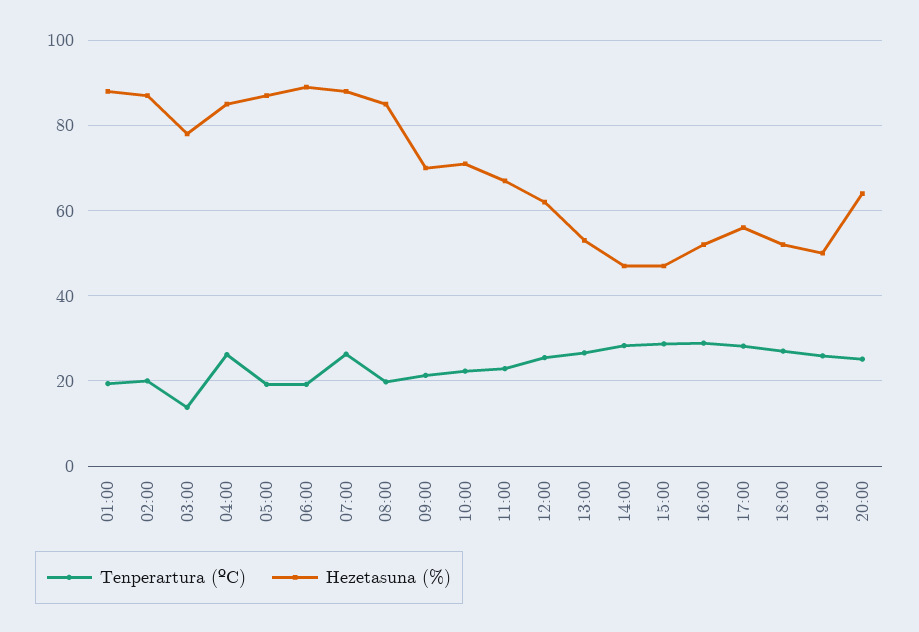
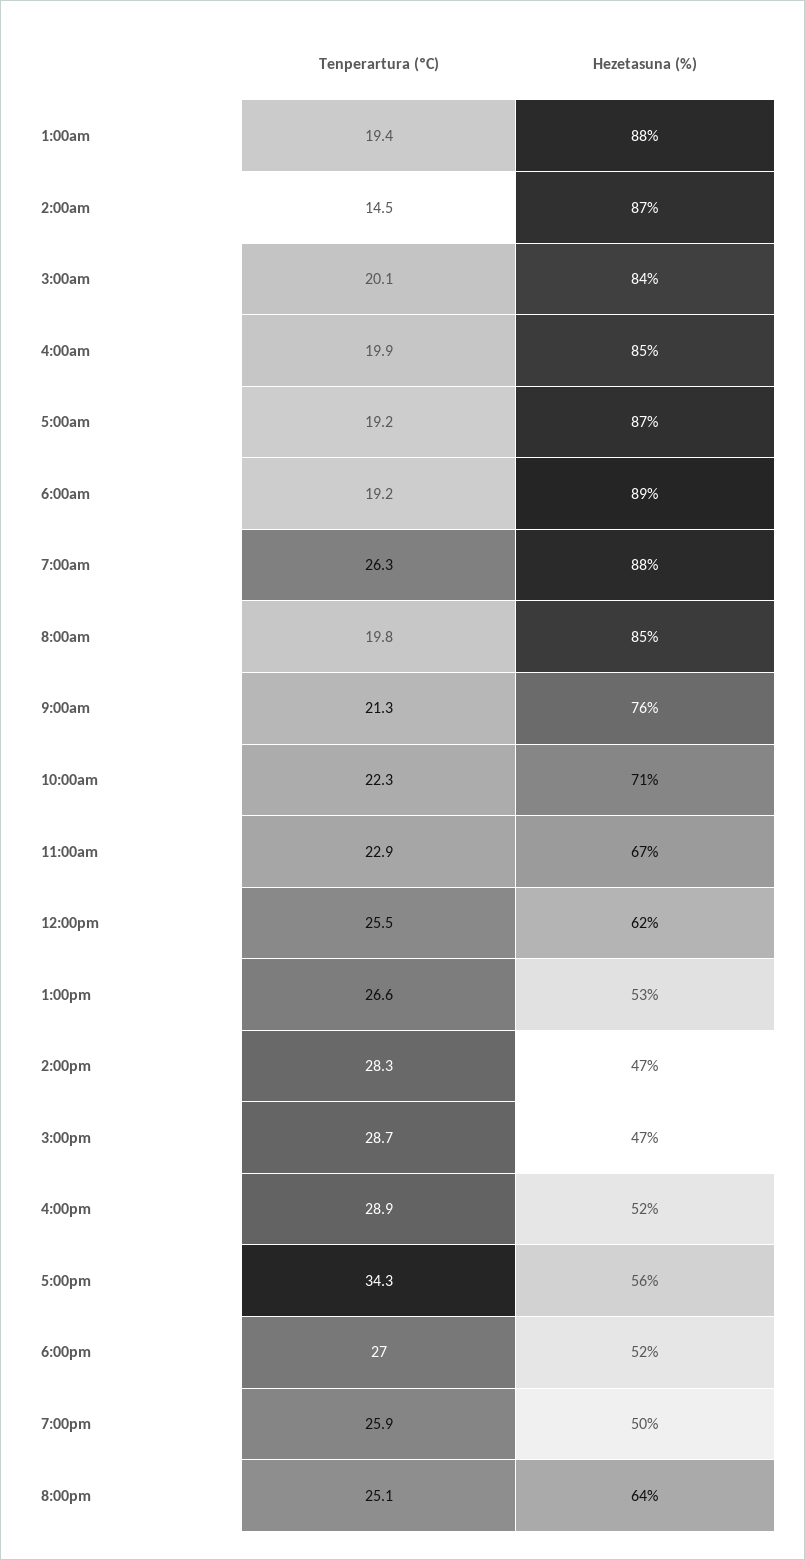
Tenperartura (ºC), 02:00: 20 -> 14.5
Tenperartura (ºC), 03:00: 14 -> 20.1
Hezetasuna (%), 03:00: 78 -> 84
Tenperartura (ºC), 04:00: 26 -> 19.9
Hezetasuna (%), 09:00: 70 -> 76
Tenperartura (ºC), 17:00: 28 -> 34.3

